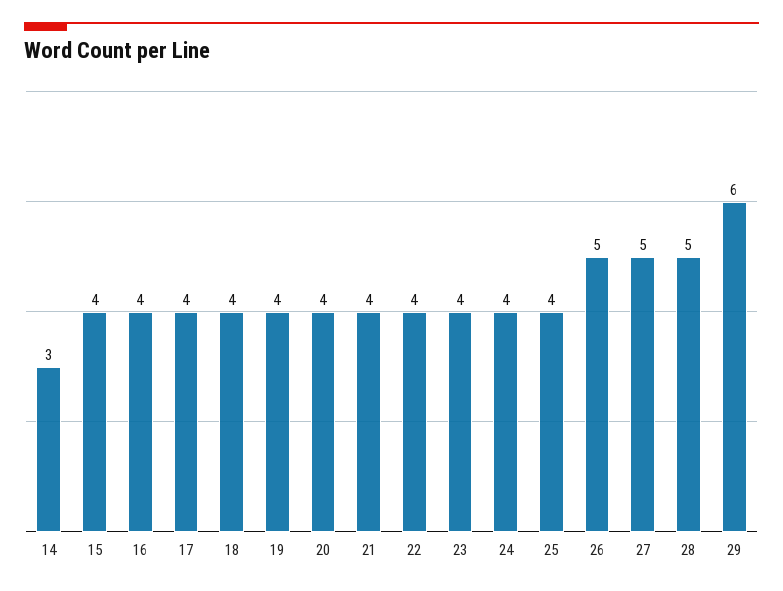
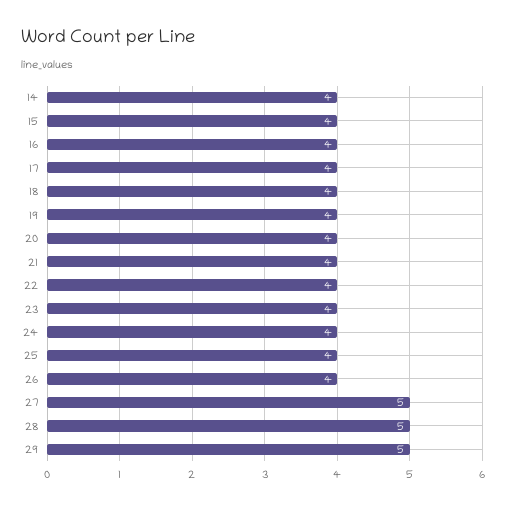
14: 3 -> 4
26: 5 -> 4
29: 6 -> 5

